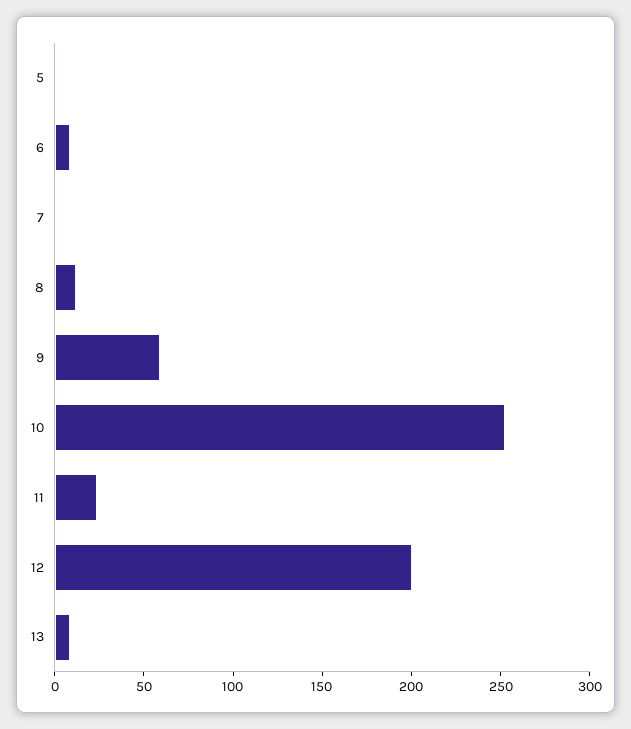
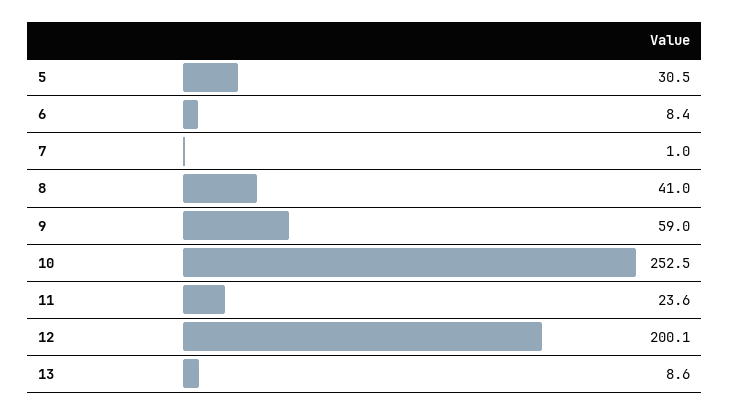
5: 0 -> 30.5
8: 10 -> 41

